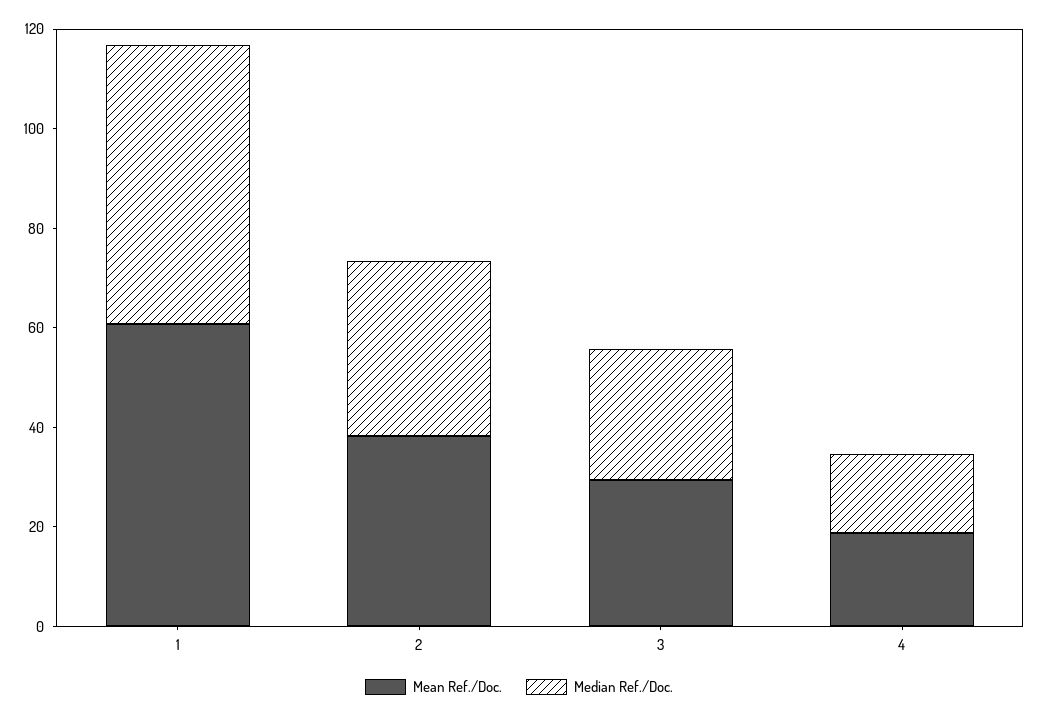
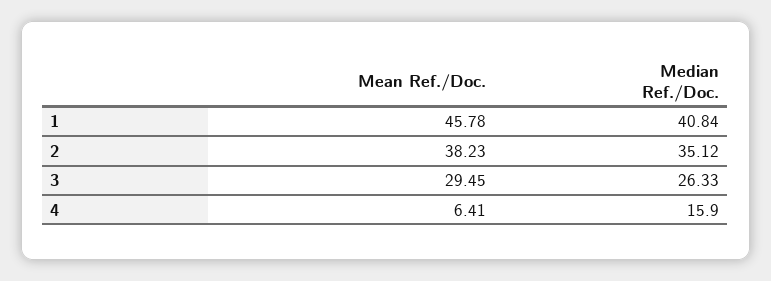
Mean Ref./Doc., 1: 60 -> 45.78
Median Ref./Doc., 1: 55 -> 40.84
Mean Ref./Doc., 4: 20 -> 6.41

